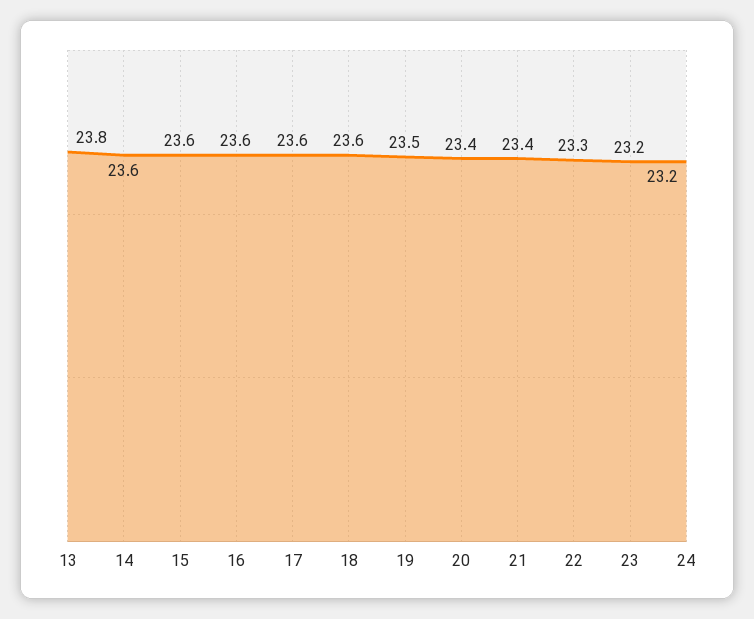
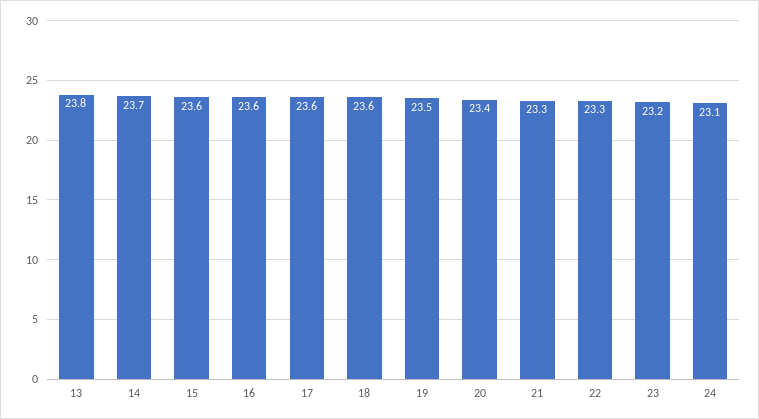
14: 23.6 -> 23.7
21: 23.4 -> 23.3
24: 23.2 -> 23.1

